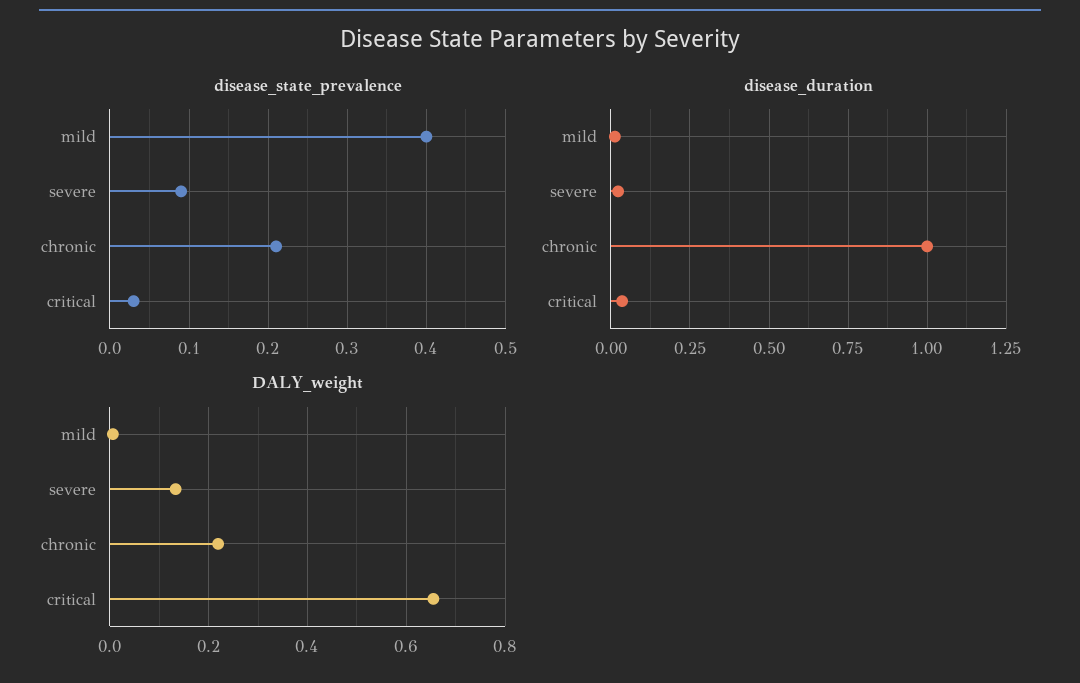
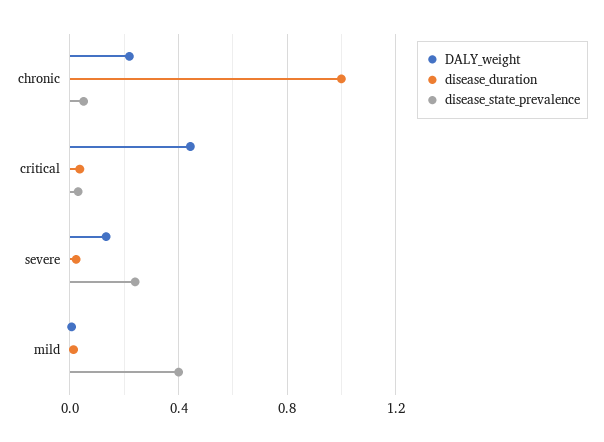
disease_state_prevalence, severe: 0.09 -> 0.25
disease_state_prevalence, chronic: 0.21 -> 0.05
DALY_weight, critical: 0.66 -> 0.45

